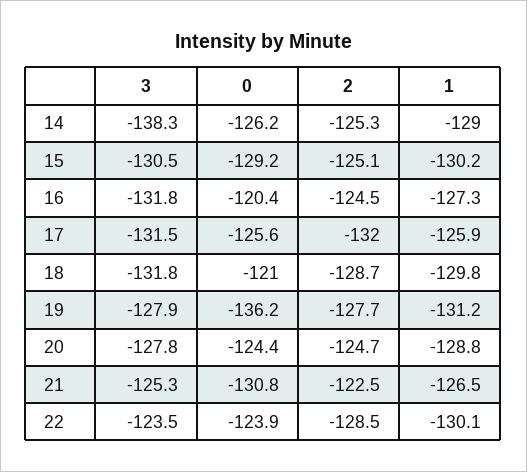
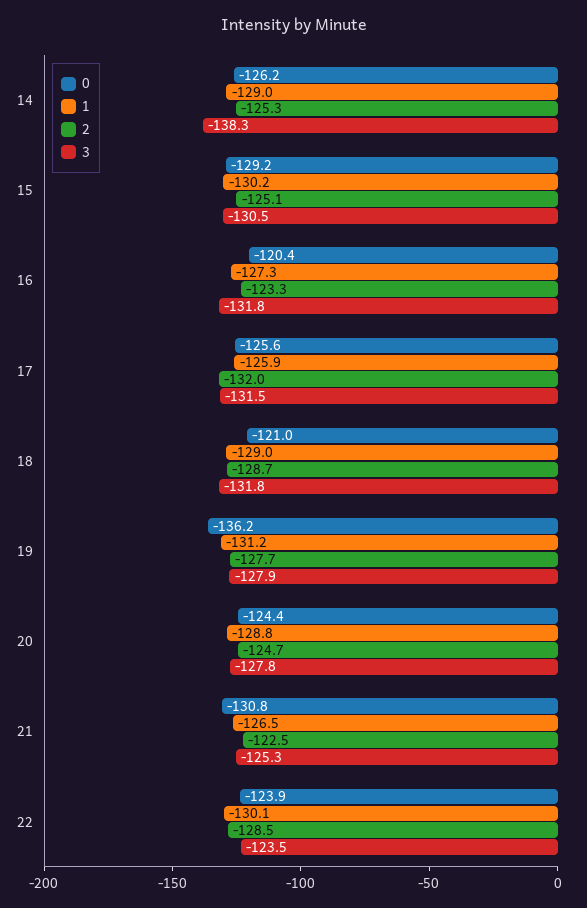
2, 16: -124.5 -> -123.3
1, 18: -129.8 -> -129

